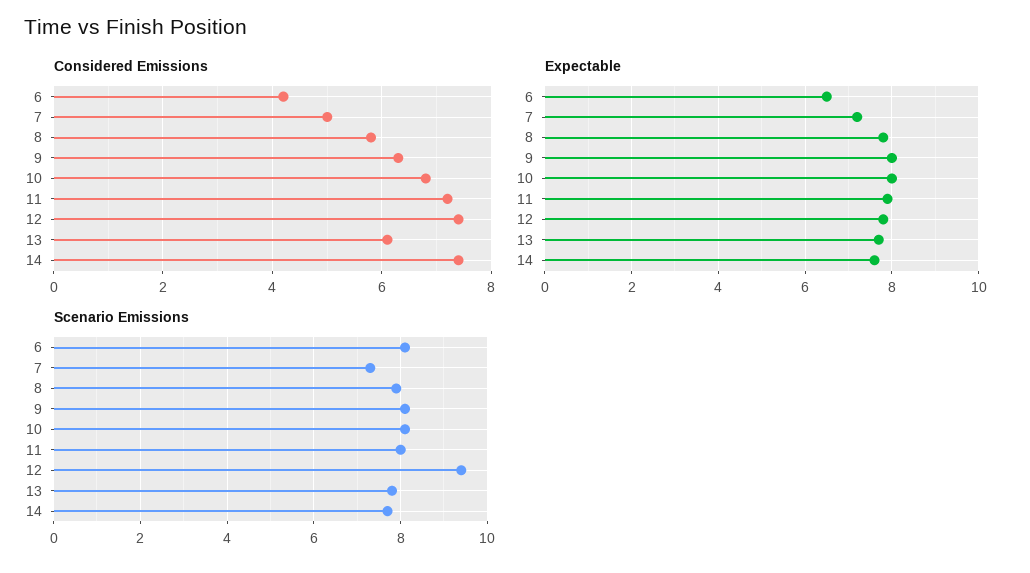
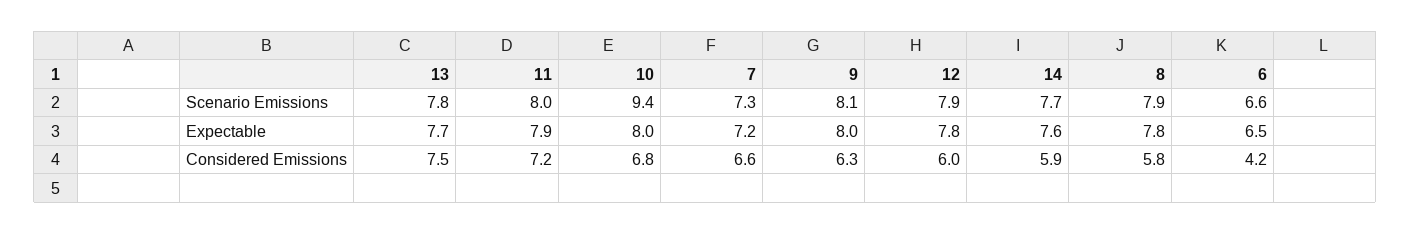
Considered Emissions, 7: 5 -> 6.6
Considered Emissions, 12: 7.5 -> 6
Considered Emissions, 13: 6 -> 7.5
Considered Emissions, 14: 7.5 -> 5.9
Scenario Emissions, 6: 8 -> 6.6
Scenario Emissions, 10: 8 -> 9.4
Scenario Emissions, 12: 9.5 -> 7.9

